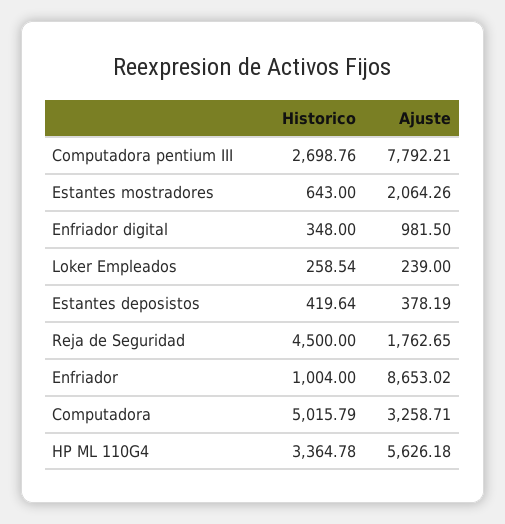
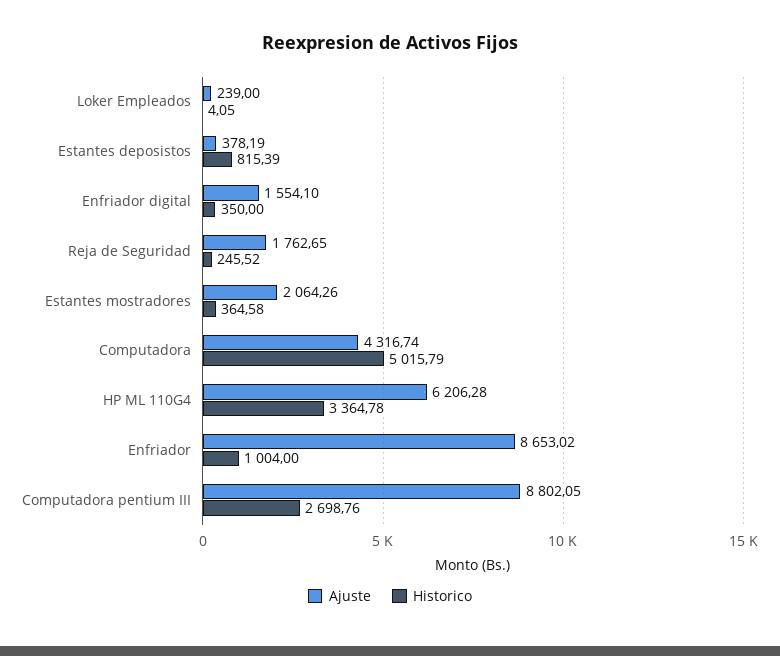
Ajuste, Computadora pentium III: 7792.21 -> 8802.05
Historico, Estantes mostradores: 643 -> 364.58
Historico, Enfriador digital: 348 -> 350
Ajuste, Enfriador digital: 981.5 -> 1554.1
Historico, Loker Empleados: 258.54 -> 4.05
Historico, Estantes deposistos: 419.64 -> 815.39
Historico, Reja de Seguridad: 4500 -> 245.52
Ajuste, Computadora: 3258.71 -> 4316.74
Ajuste, HP ML 110G4: 5626.18 -> 6206.28

